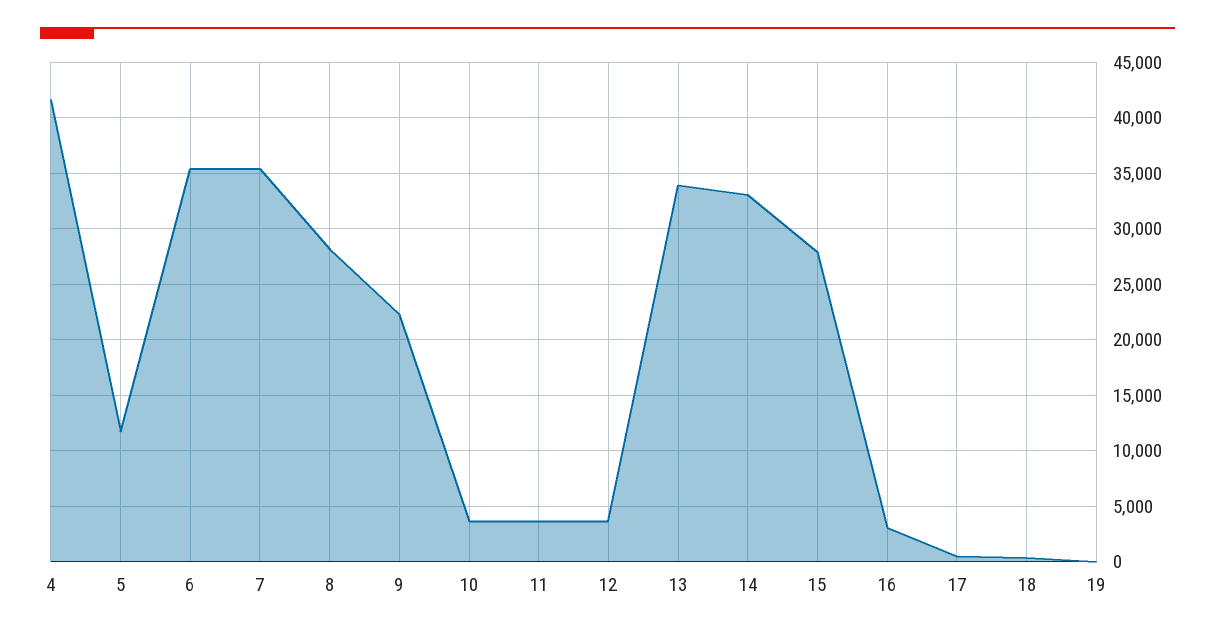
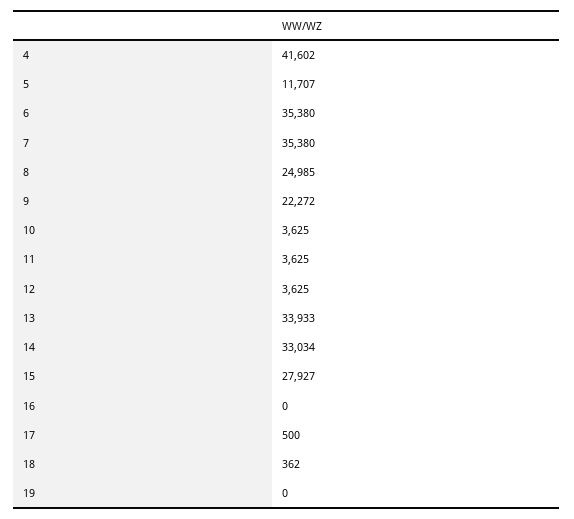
8: 28000 -> 24985
16: 3000 -> 0

